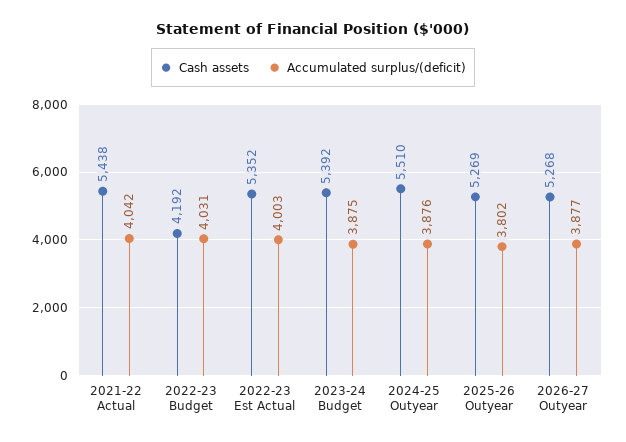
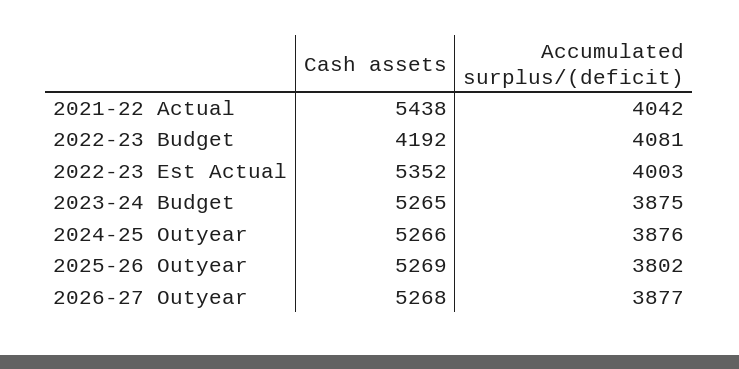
Accumulated surplus/(deficit), 2022-23 Budget: 4031 -> 4081
Cash assets, 2023-24 Budget: 5392 -> 5265
Cash assets, 2024-25 Outyear: 5510 -> 5266

